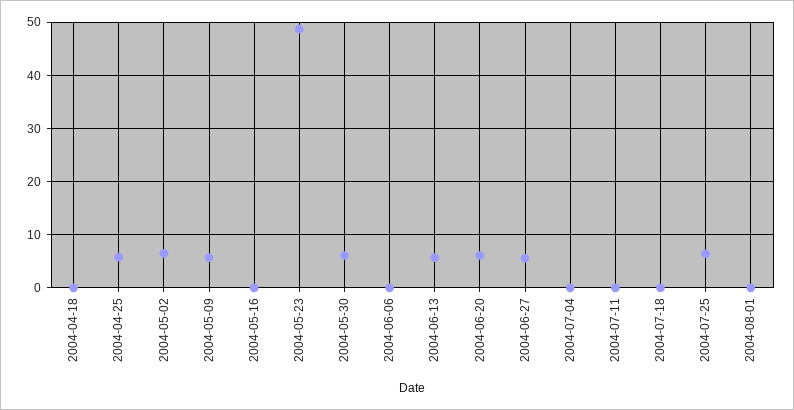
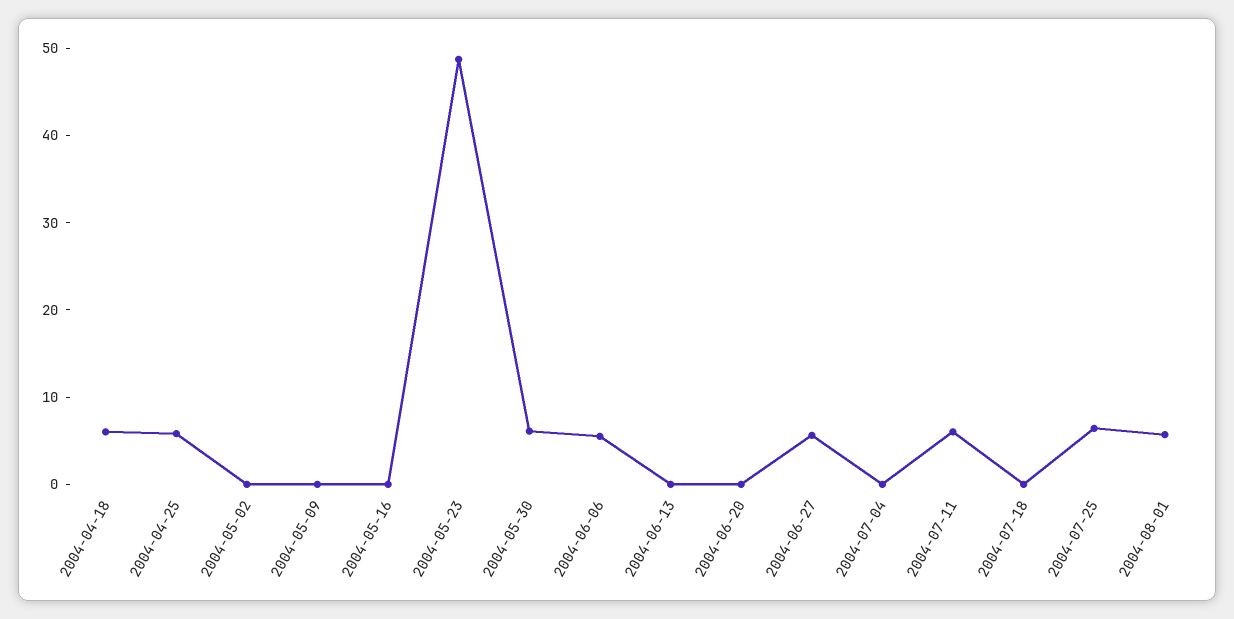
2004-04-18: 0 -> 6
2004-05-02: 6 -> 0
2004-05-09: 6 -> 0
2004-06-06: 0 -> 6
2004-06-13: 6 -> 0
2004-06-20: 6 -> 0
2004-07-11: 0 -> 6
2004-08-01: 0 -> 6

